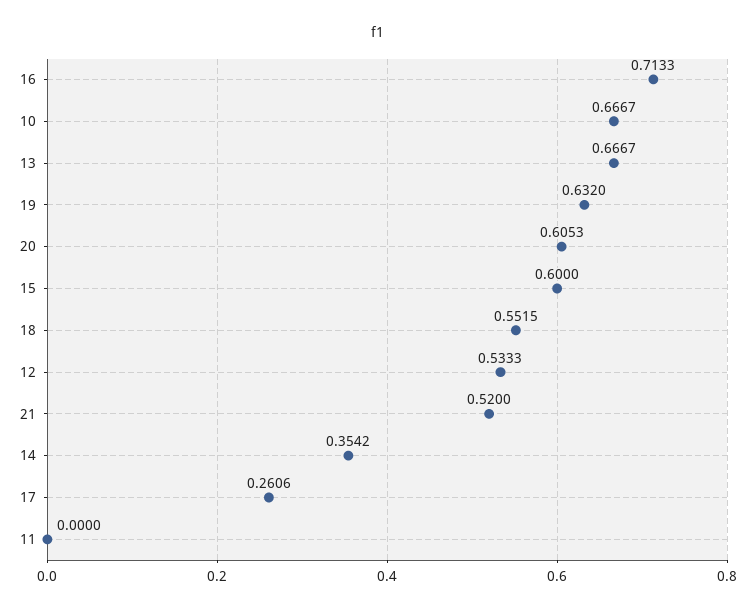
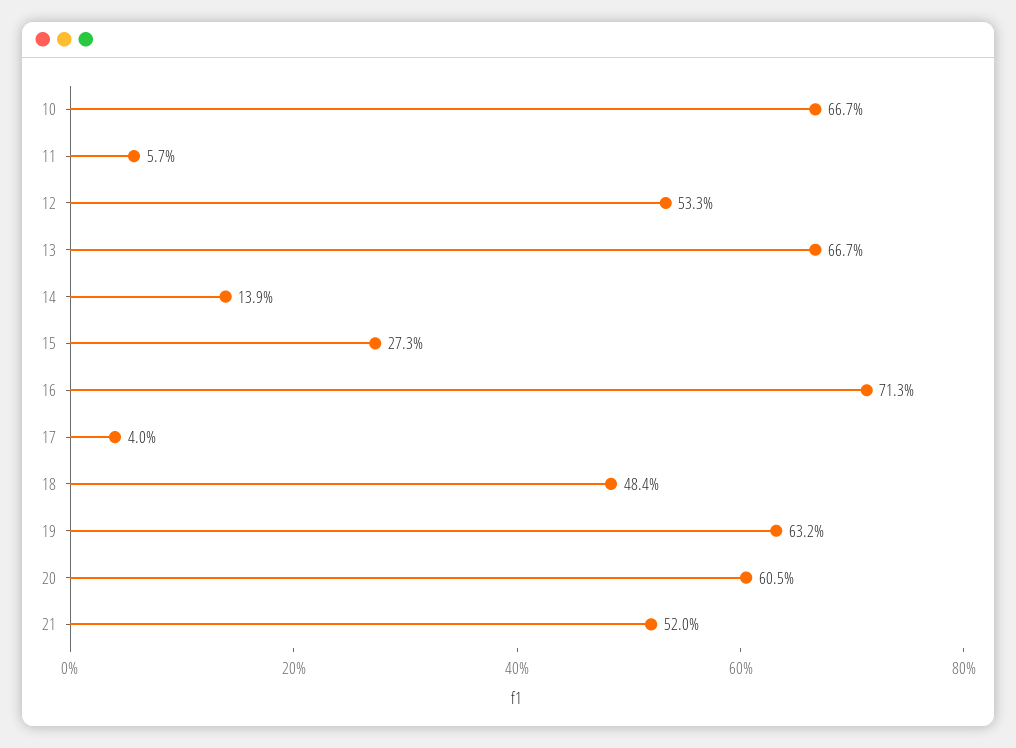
15: 0.6 -> 0.273
18: 0.5515 -> 0.484
14: 0.3542 -> 0.139
17: 0.2606 -> 0.04
11: 0 -> 0.057

